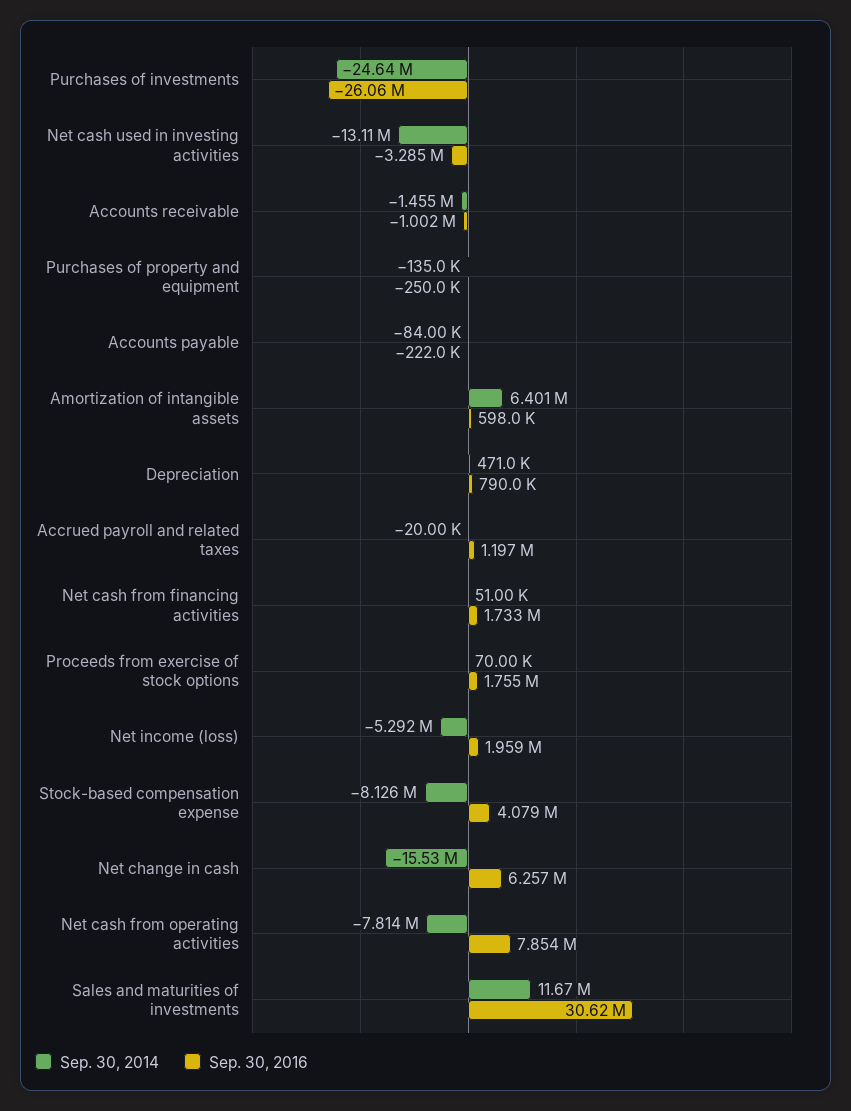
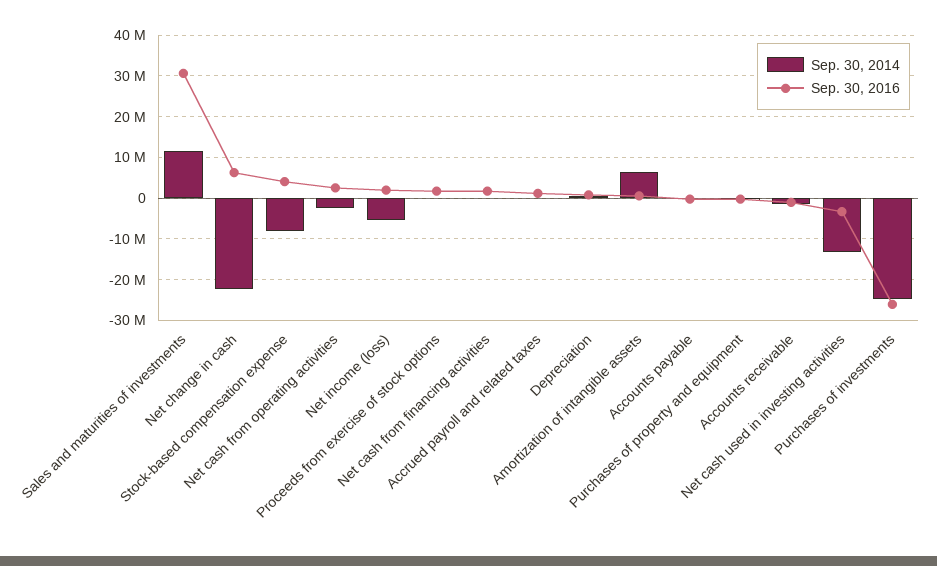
Sep. 30, 2014, Net change in cash: -15530000 -> -22000000
Sep. 30, 2014, Net cash from operating activities: -7814000 -> -2000000
Sep. 30, 2016, Net cash from operating activities: 7854000 -> 2000000

